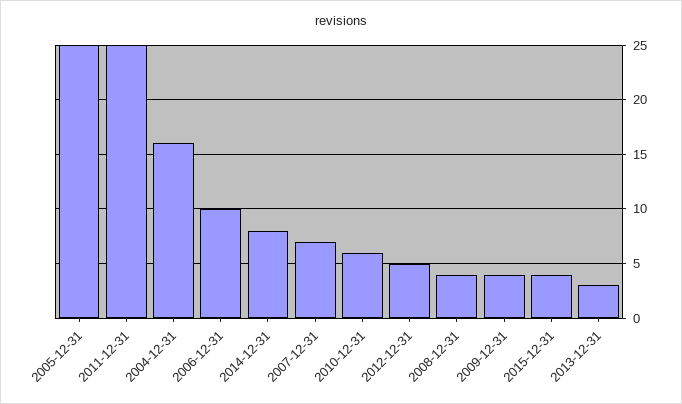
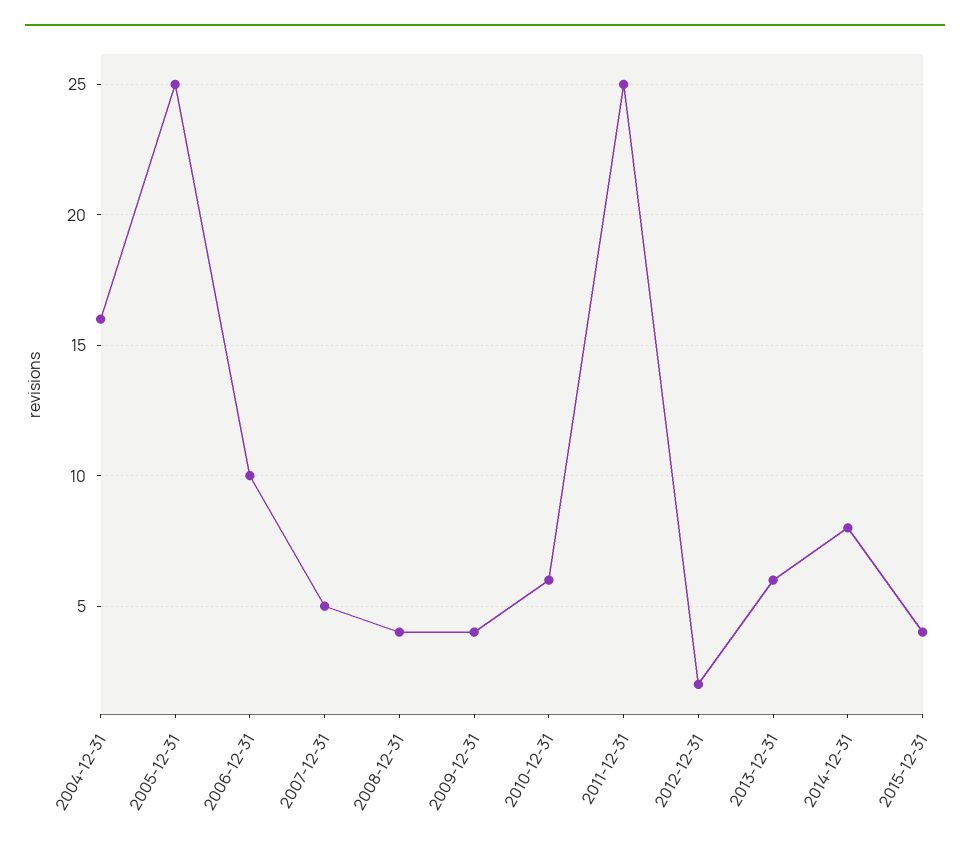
2007-12-31: 7 -> 5
2012-12-31: 5 -> 2
2013-12-31: 3 -> 6

